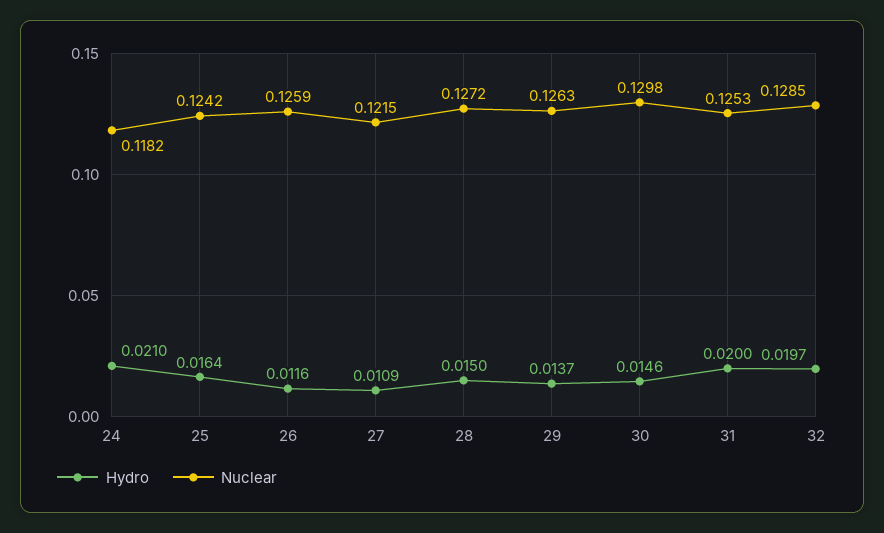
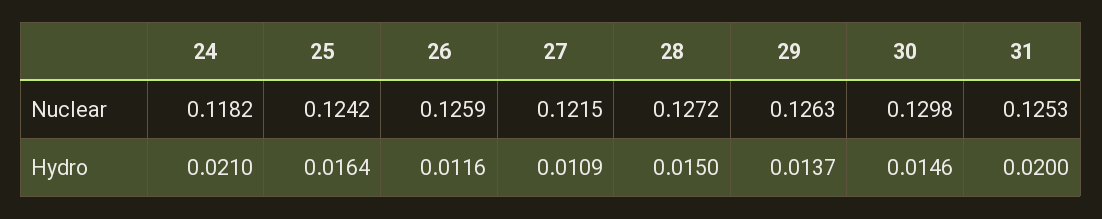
Hydro, 32: 0.0197 -> none
Nuclear, 32: 0.1285 -> none

